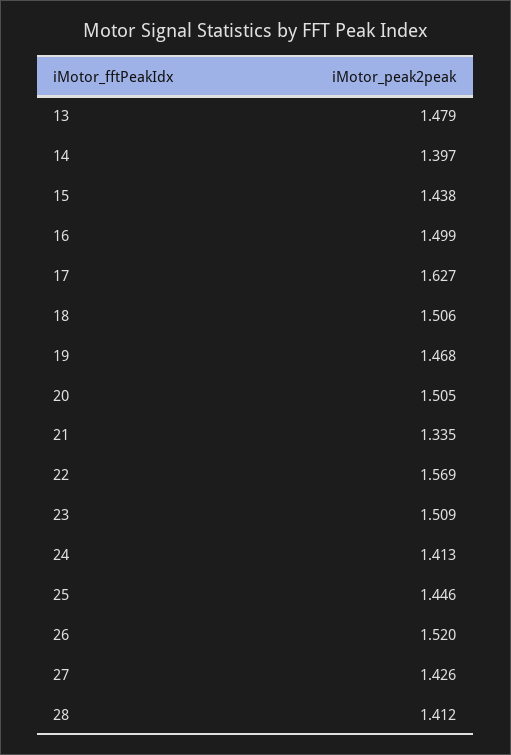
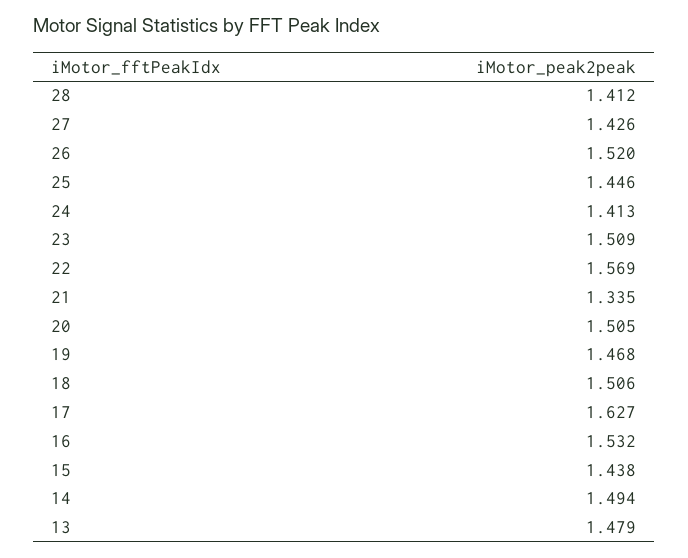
14: 1.397 -> 1.494
16: 1.499 -> 1.532

